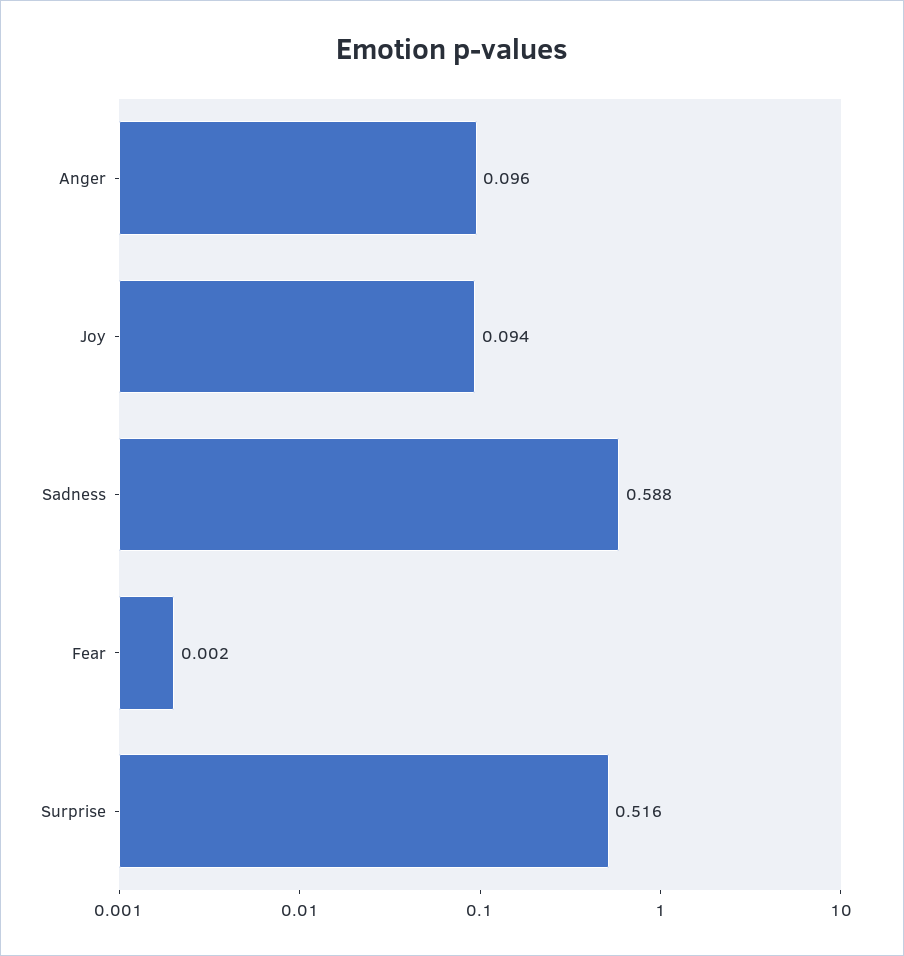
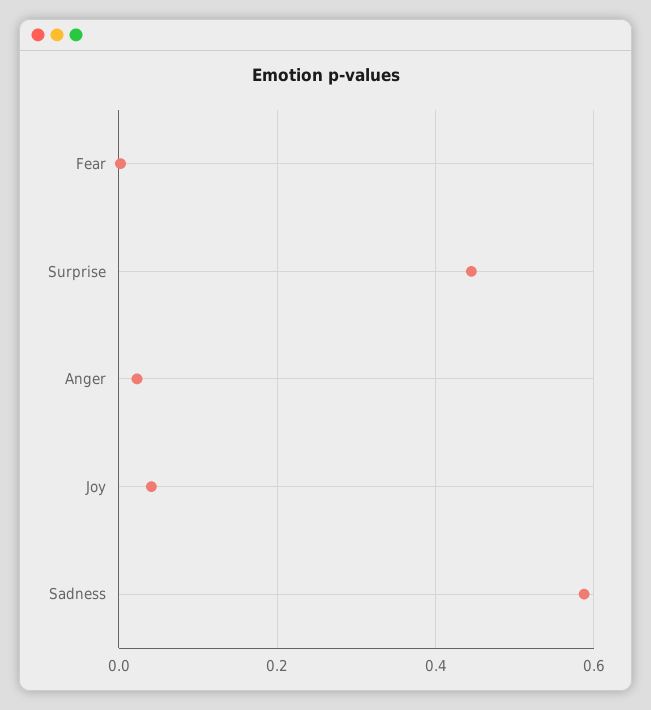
Anger: 0.096 -> 0.02
Joy: 0.094 -> 0.04
Surprise: 0.516 -> 0.44

